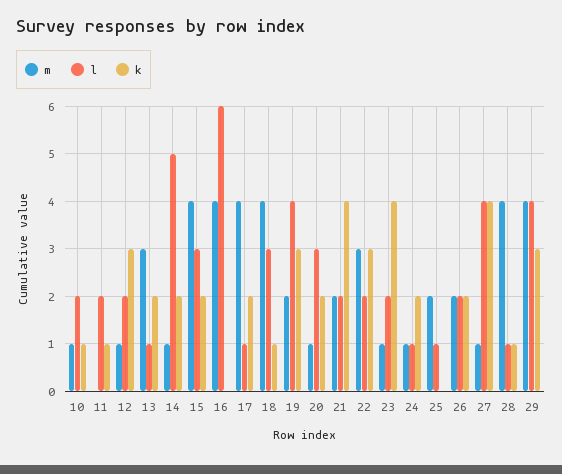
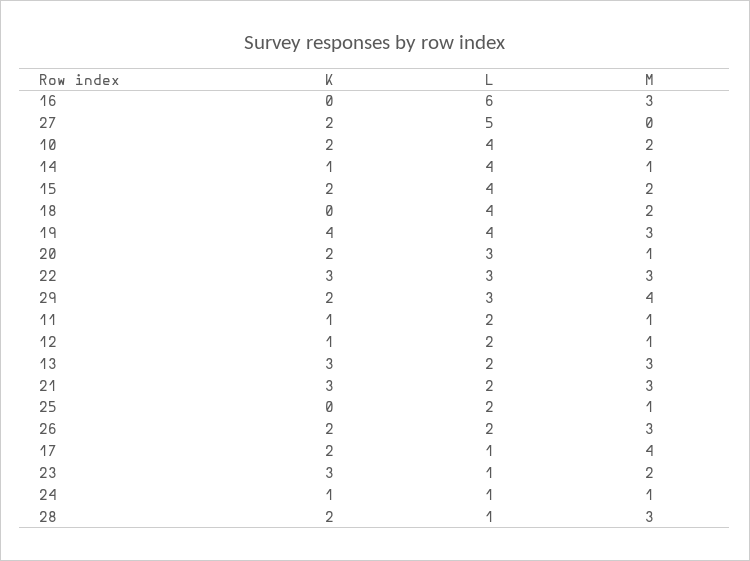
m, 10: 1 -> 2
l, 10: 2 -> 4
k, 10: 1 -> 2
m, 11: 0 -> 1
k, 12: 3 -> 1
l, 13: 1 -> 2
k, 13: 2 -> 3
l, 14: 5 -> 4
k, 14: 2 -> 1
m, 15: 4 -> 2
l, 15: 3 -> 4
m, 16: 4 -> 3
m, 18: 4 -> 2
l, 18: 3 -> 4
k, 18: 1 -> 0
m, 19: 2 -> 3
k, 19: 3 -> 4
m, 21: 2 -> 3
k, 21: 4 -> 3
l, 22: 2 -> 3
m, 23: 1 -> 2
l, 23: 2 -> 1
k, 23: 4 -> 3
k, 24: 2 -> 1
m, 25: 2 -> 1
l, 25: 1 -> 2
m, 26: 2 -> 3
m, 27: 1 -> 0
l, 27: 4 -> 5
k, 27: 4 -> 2
m, 28: 4 -> 3
k, 28: 1 -> 2
l, 29: 4 -> 3
k, 29: 3 -> 2

